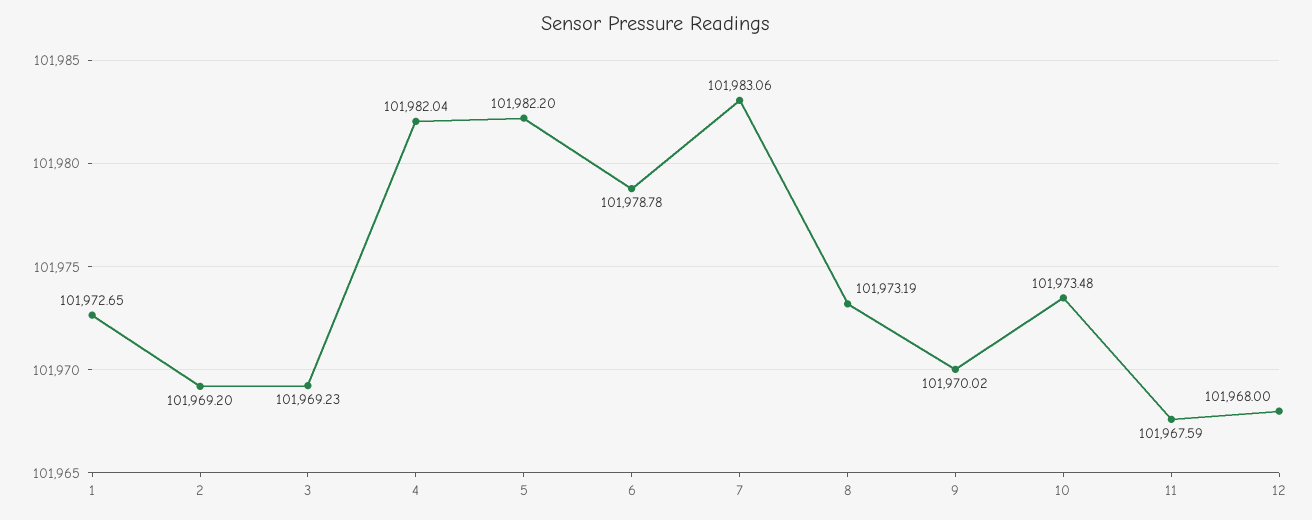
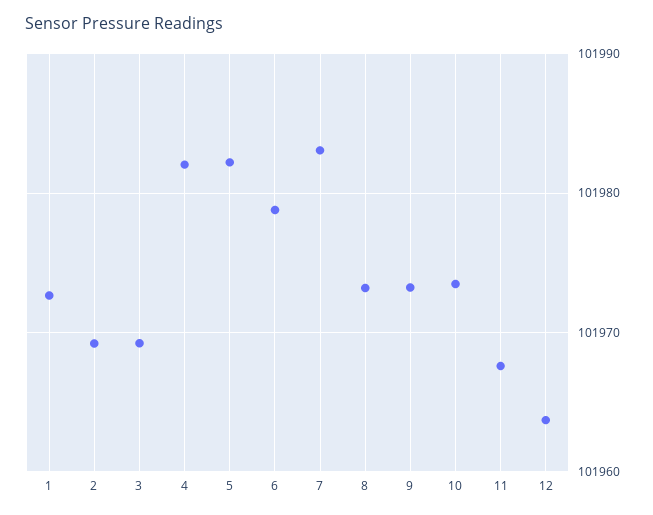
9: 101970.02 -> 101973
12: 101968 -> 101964

